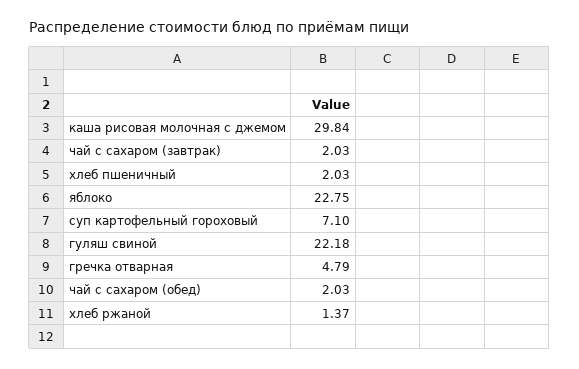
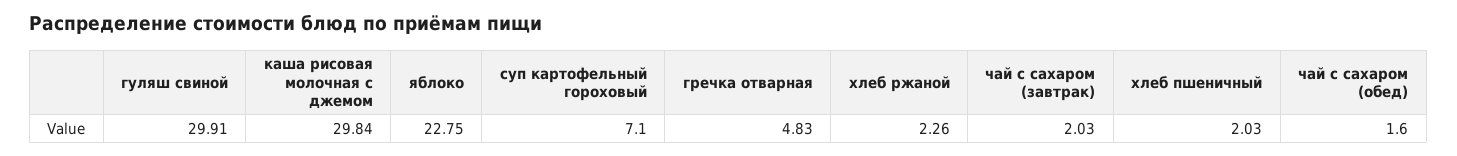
гуляш свиной: 22.18 -> 29.91
гречка отварная: 4.79 -> 4.83
чай с сахаром (обед): 2.03 -> 1.6
хлеб ржаной: 1.37 -> 2.26

